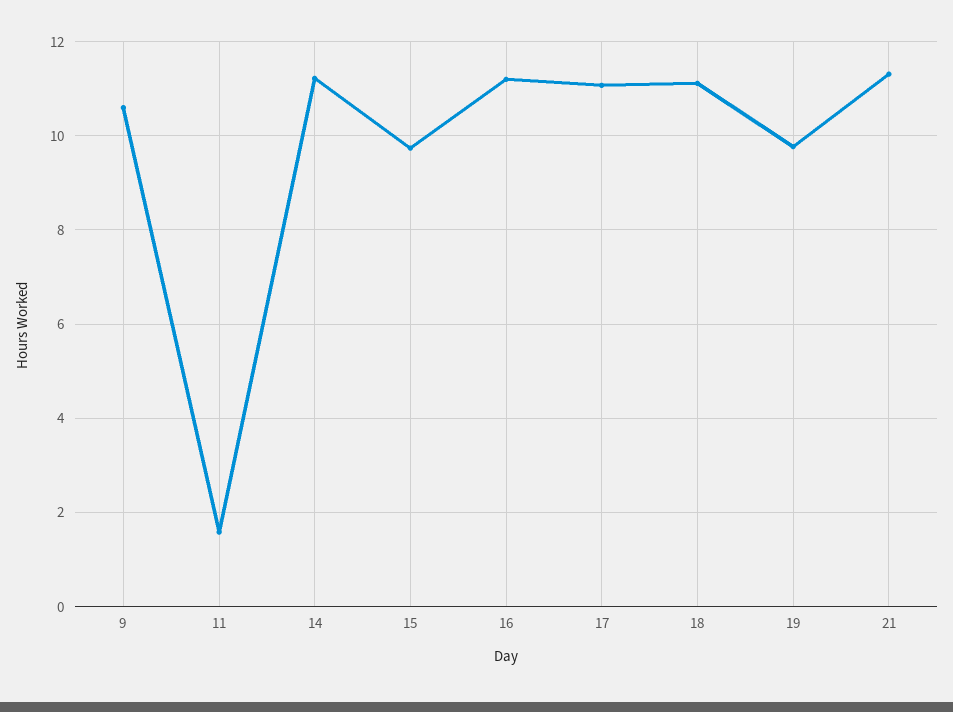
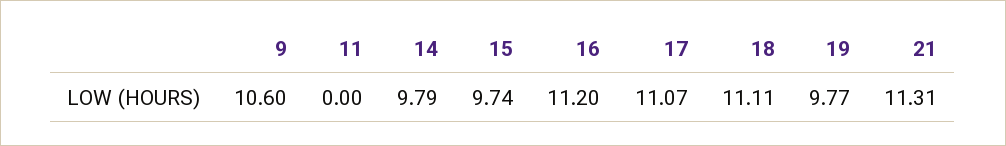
11: 1.6 -> 0
14: 11.2 -> 9.79

